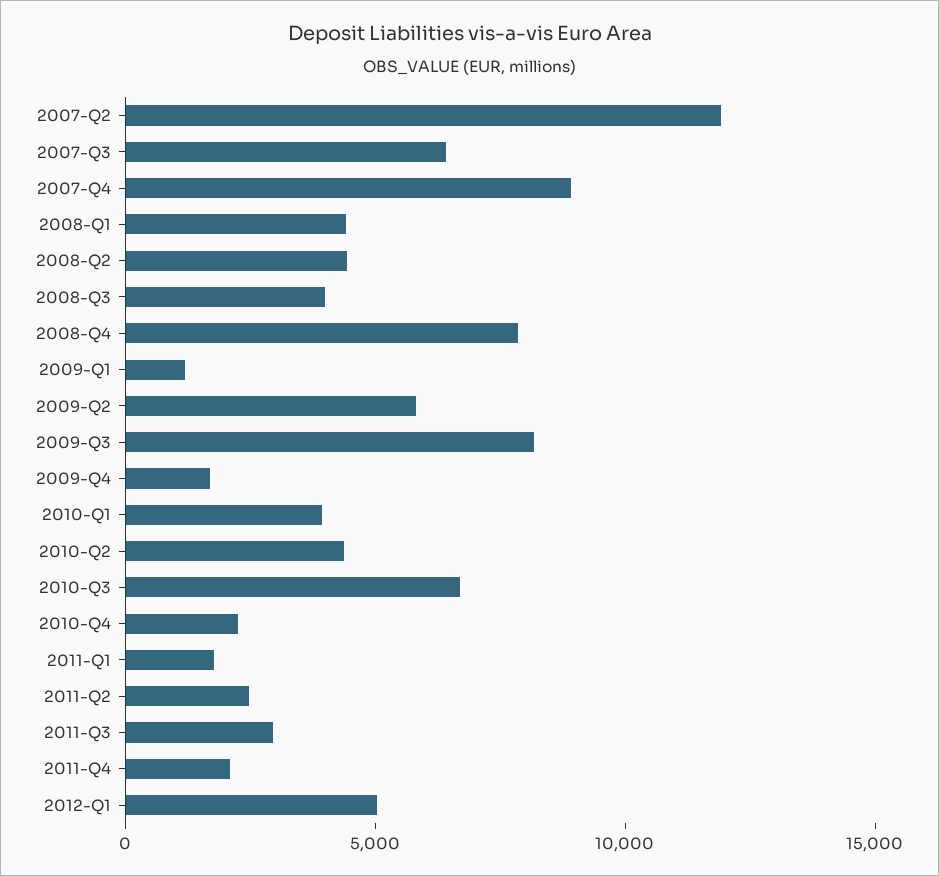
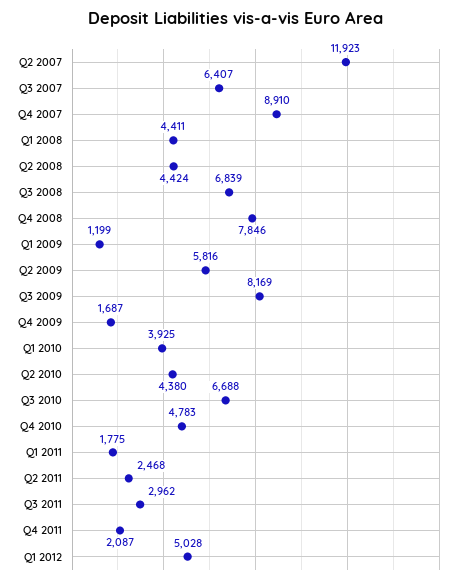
2008-Q3: 4000 -> 6839
2010-Q4: 2000 -> 4783

